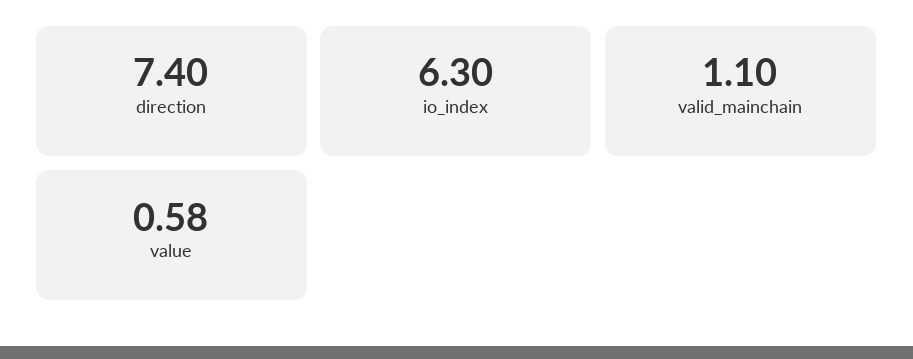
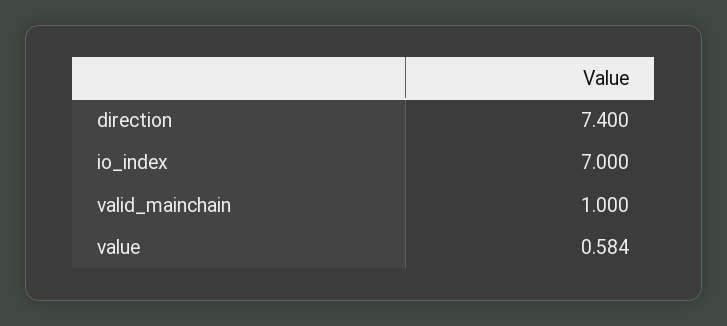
io_index: 6.3 -> 7
valid_mainchain: 1.1 -> 1

